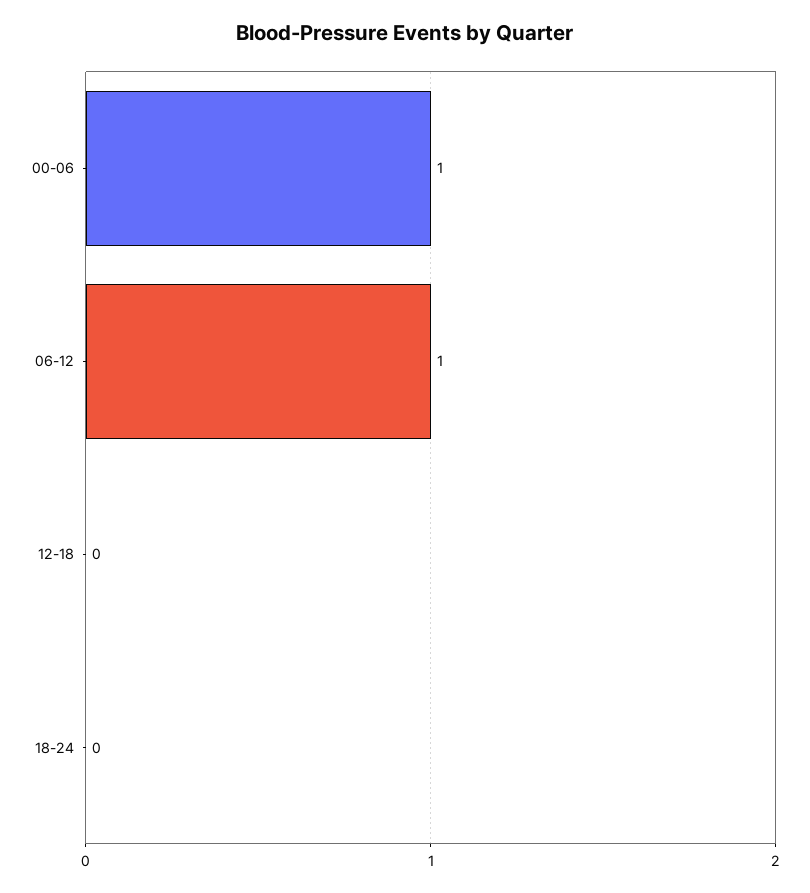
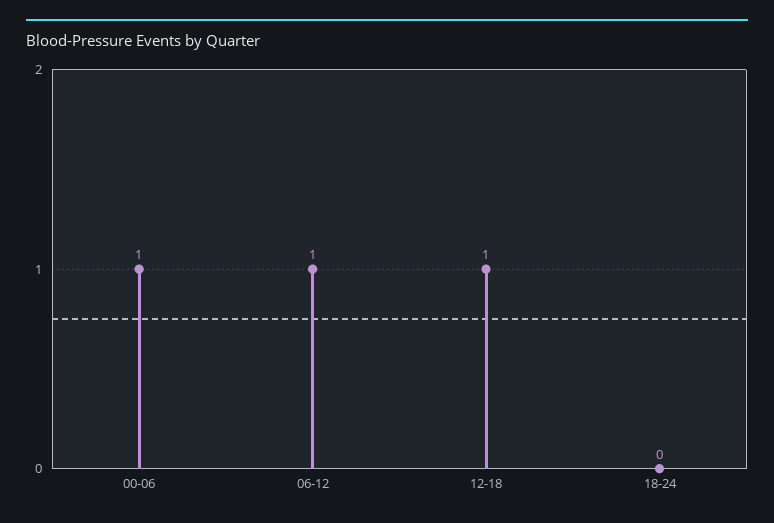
12-18: 0 -> 1

